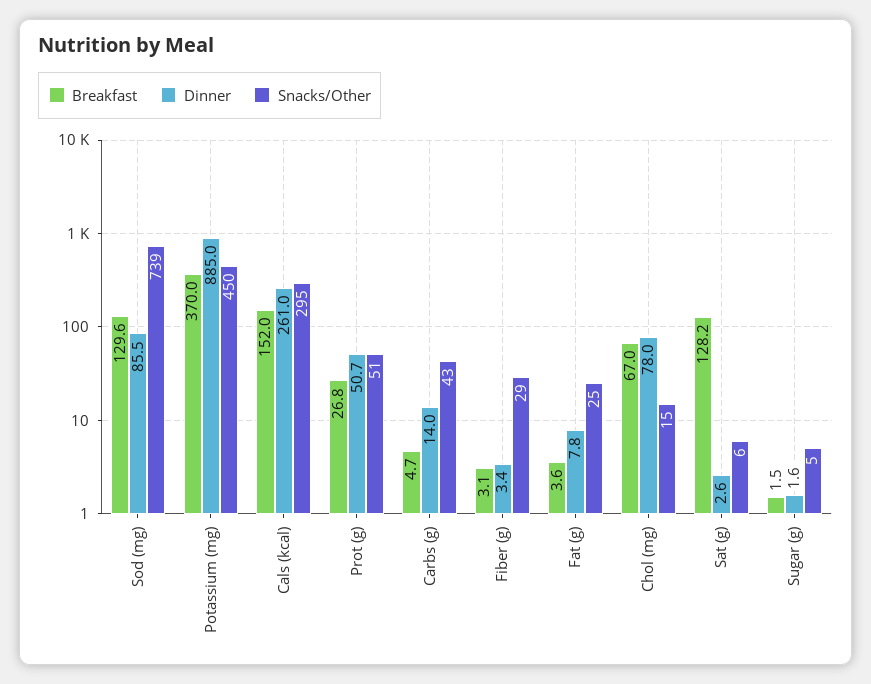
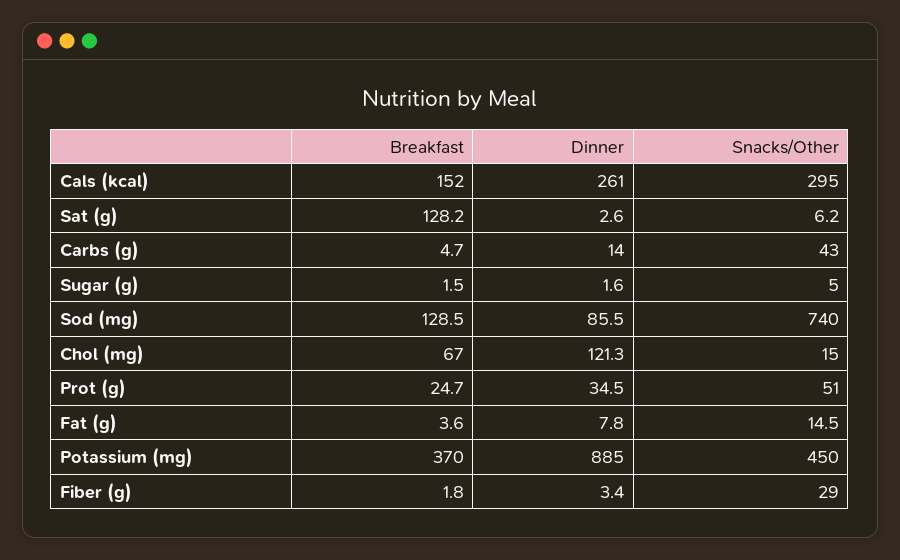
Breakfast, Sod (mg): 129.6 -> 128.5
Snacks/Other, Sod (mg): 739 -> 740
Breakfast, Prot (g): 26.8 -> 24.7
Dinner, Prot (g): 50.7 -> 34.5
Breakfast, Fiber (g): 3.1 -> 1.8
Snacks/Other, Fat (g): 25 -> 14.5
Dinner, Chol (mg): 78 -> 121.3
Snacks/Other, Sat (g): 6 -> 6.2

